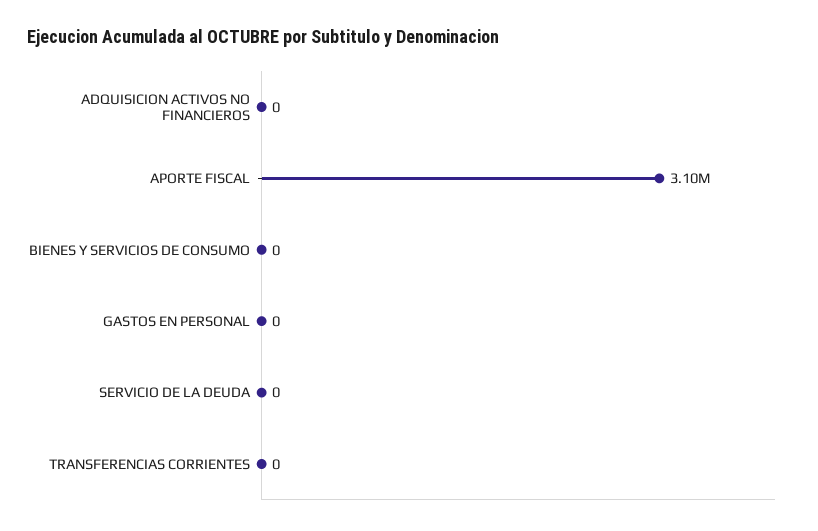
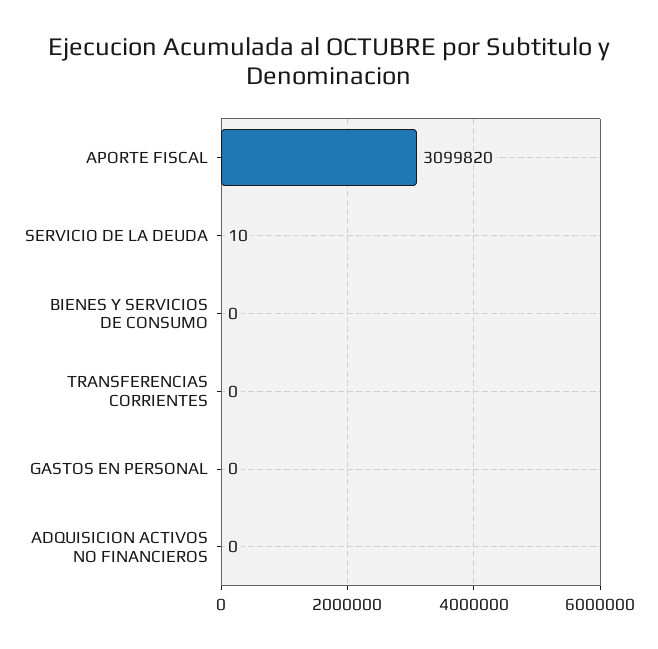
SERVICIO DE LA DEUDA: 0 -> 10

